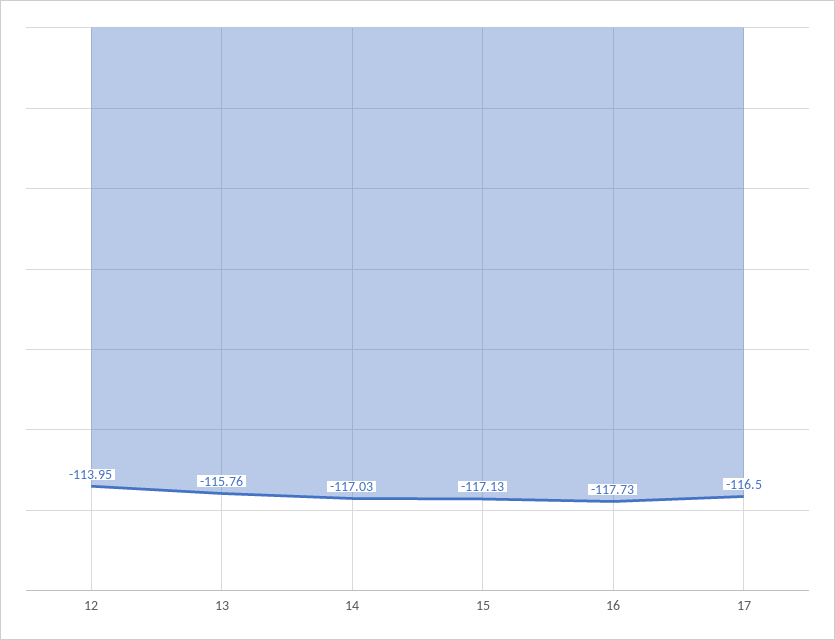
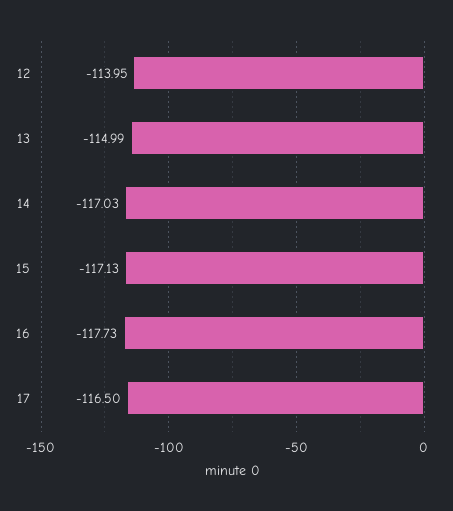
13: -115.76 -> -114.99

